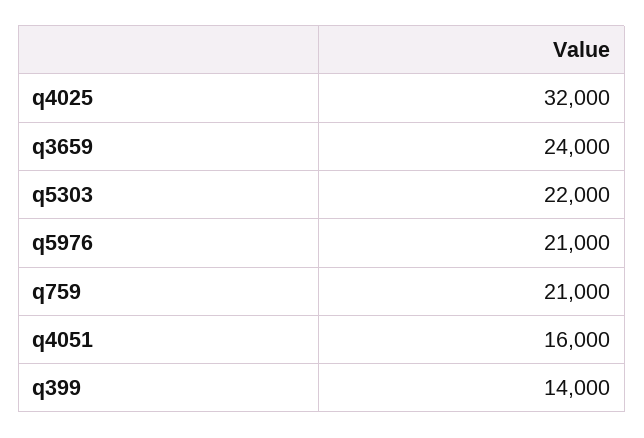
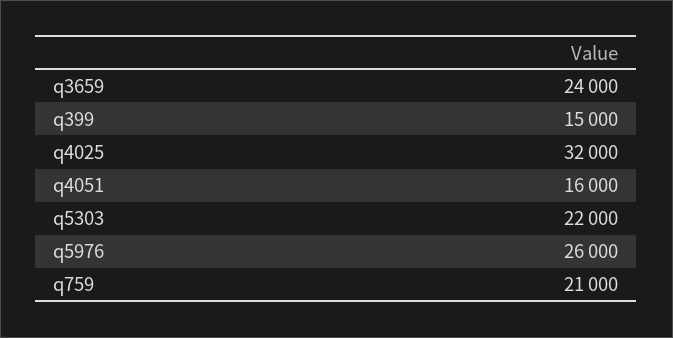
q5976: 21000 -> 26000
q399: 14000 -> 15000

